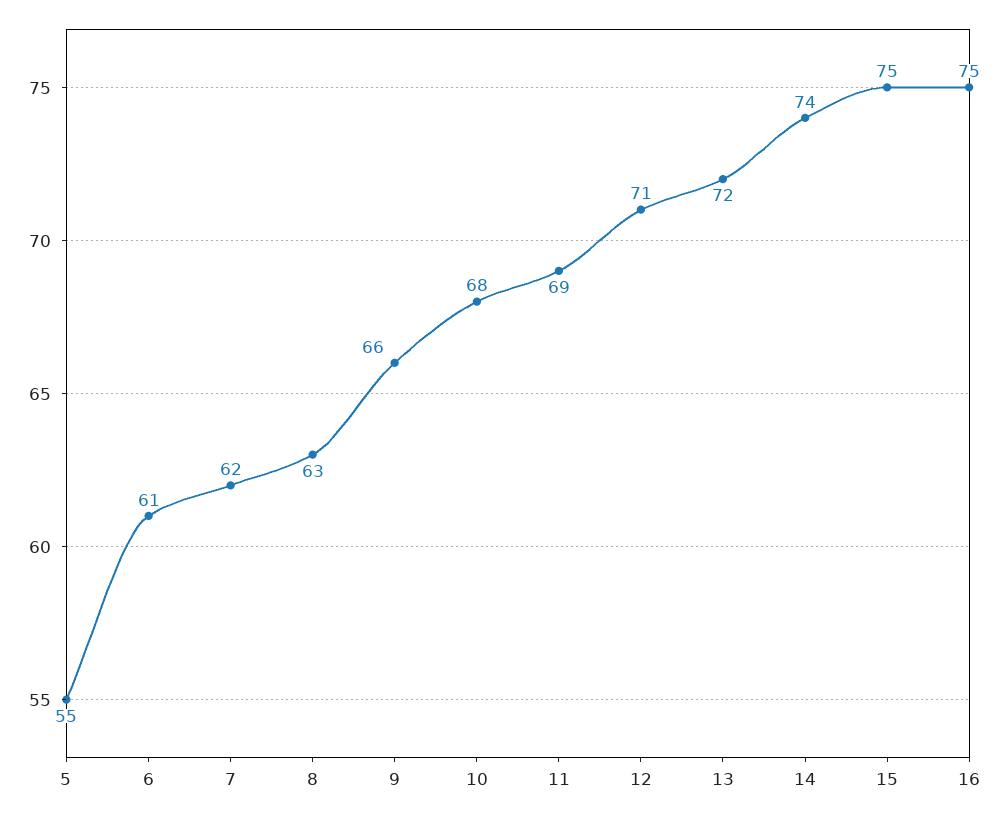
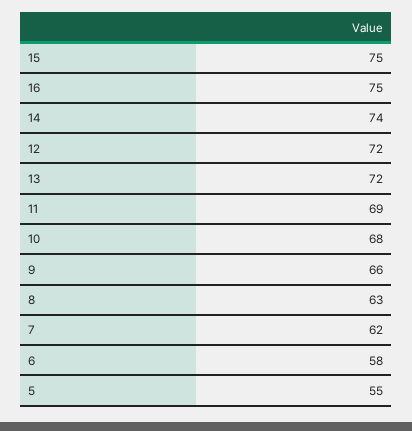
6: 61 -> 58
12: 71 -> 72

